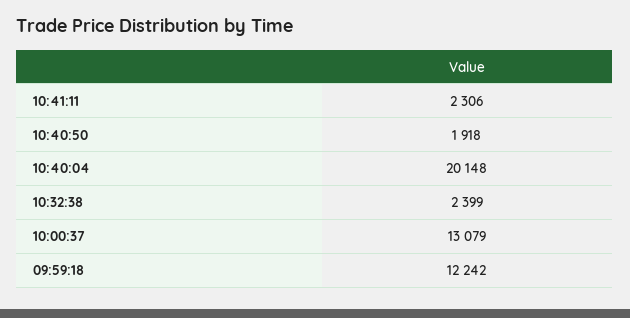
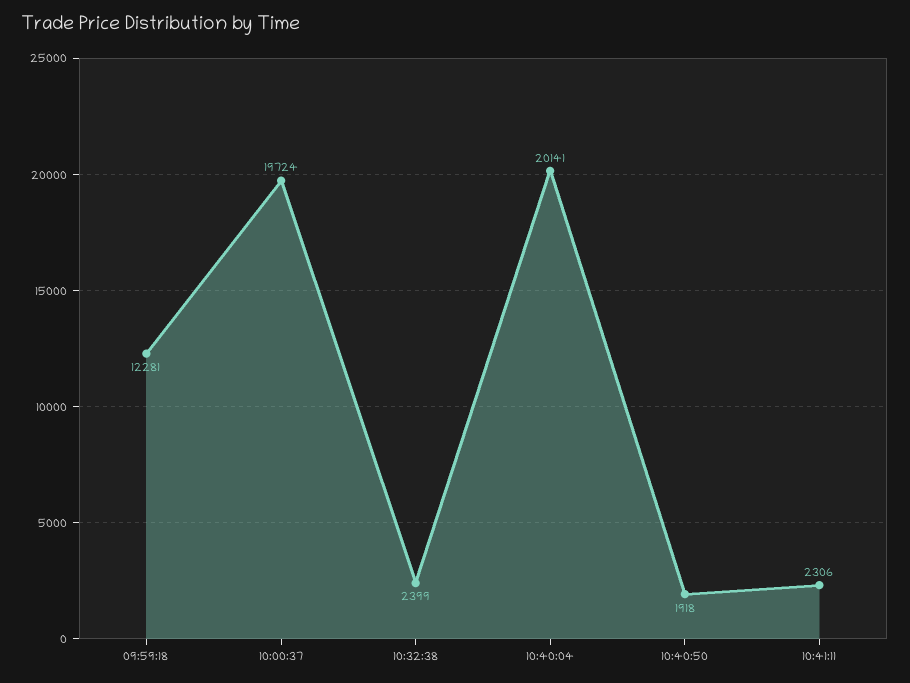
10:40:04: 20148 -> 20141
10:00:37: 13079 -> 19724
09:59:18: 12242 -> 12281

